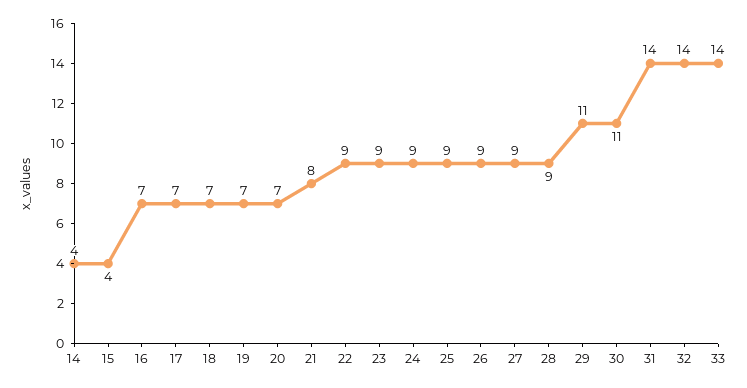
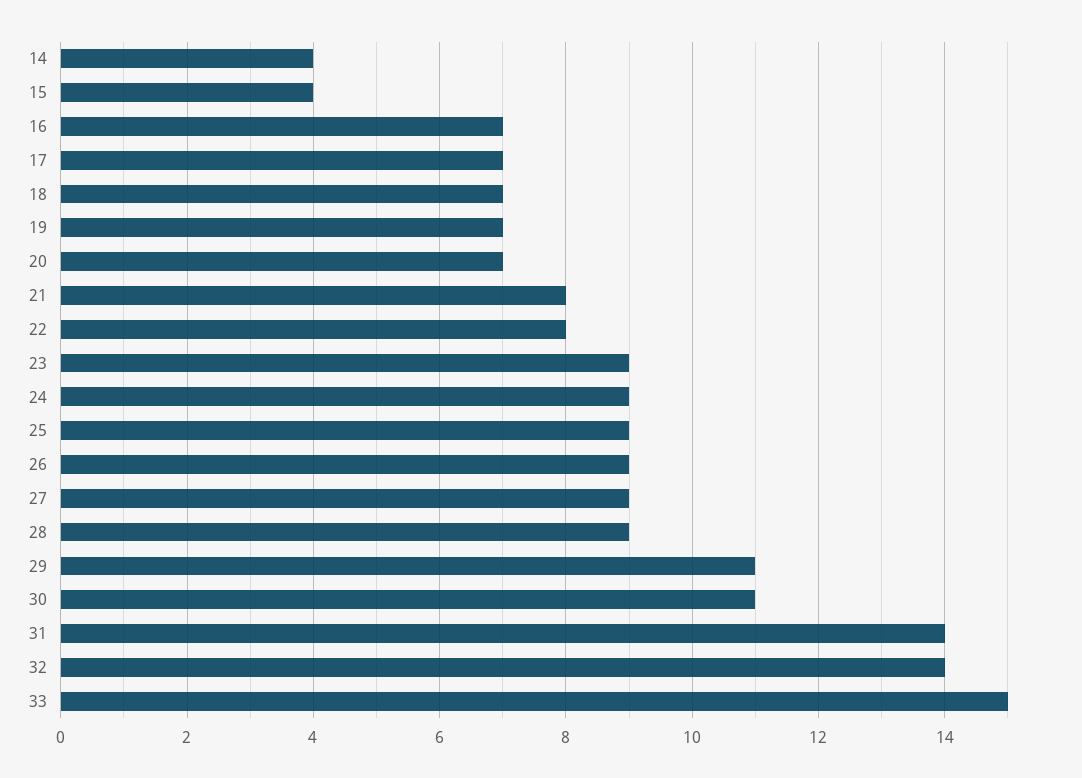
22: 9 -> 8
33: 14 -> 15

